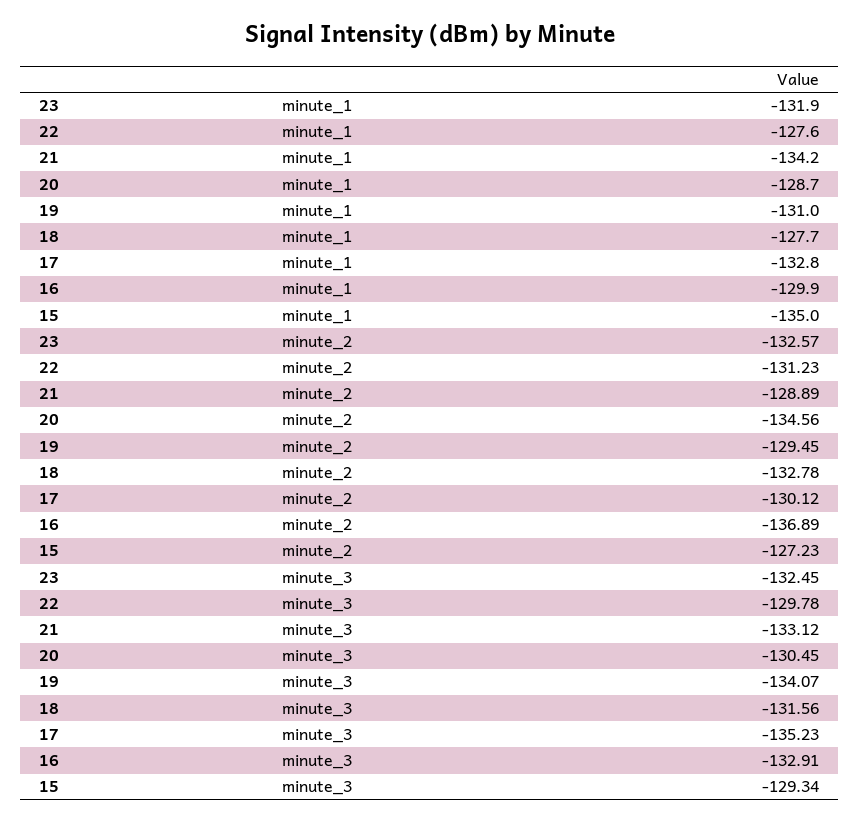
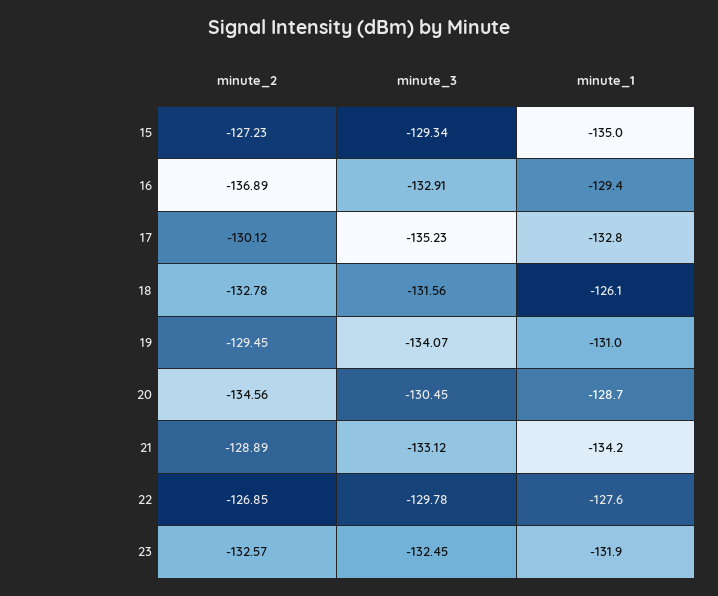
18, minute_1: -127.7 -> -126.1
16, minute_1: -129.9 -> -129.4
22, minute_2: -131.23 -> -126.85

